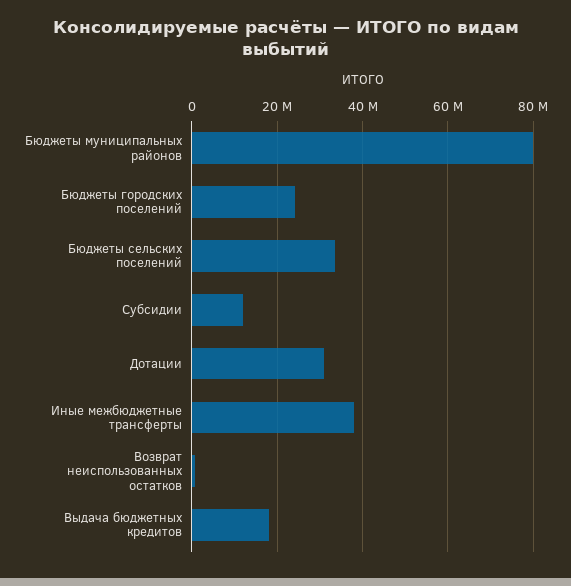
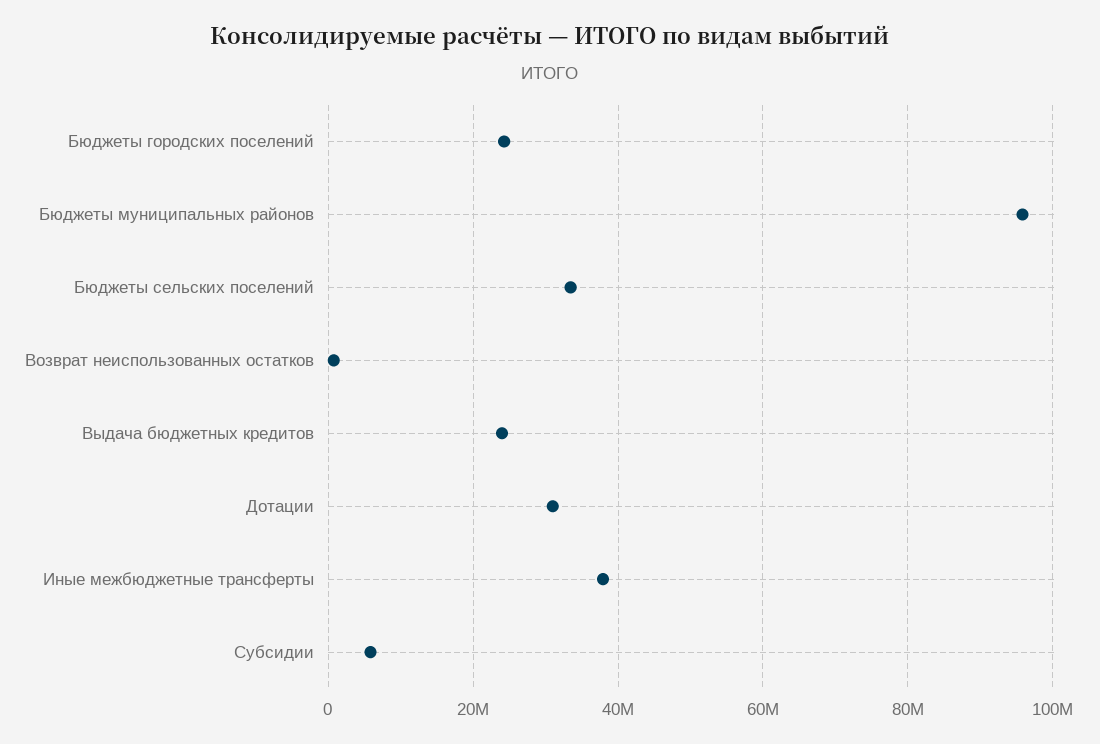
Бюджеты муниципальных районов: 80000000 -> 96000000
Субсидии: 12000000 -> 6000000
Выдача бюджетных кредитов: 18000000 -> 24000000

